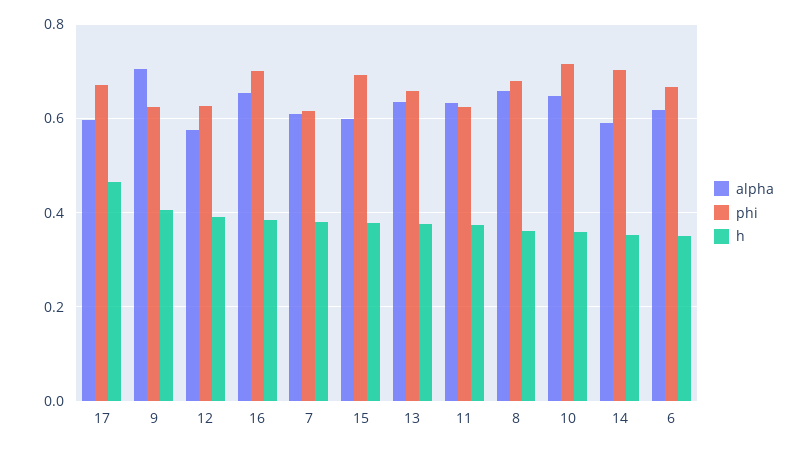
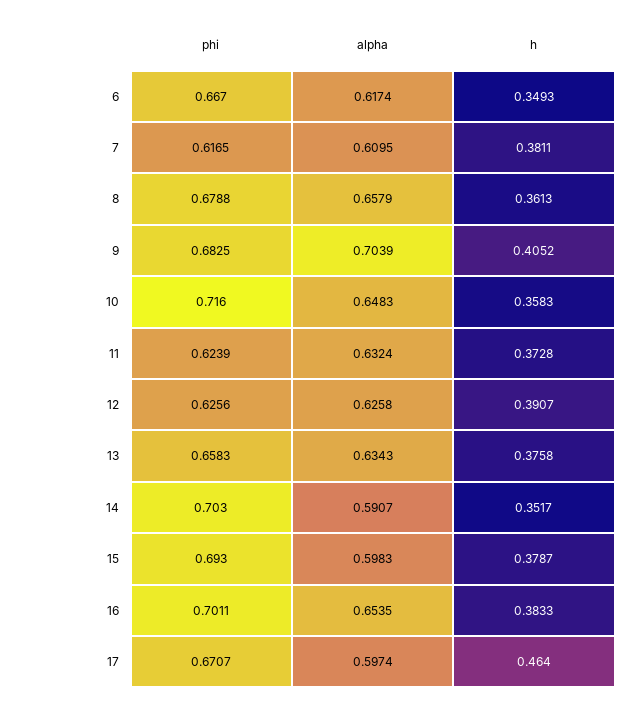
phi, 9: 0.62 -> 0.6825
alpha, 12: 0.58 -> 0.6258

